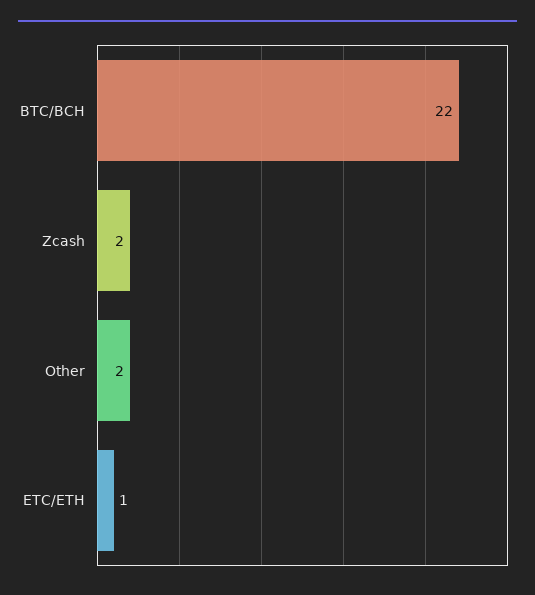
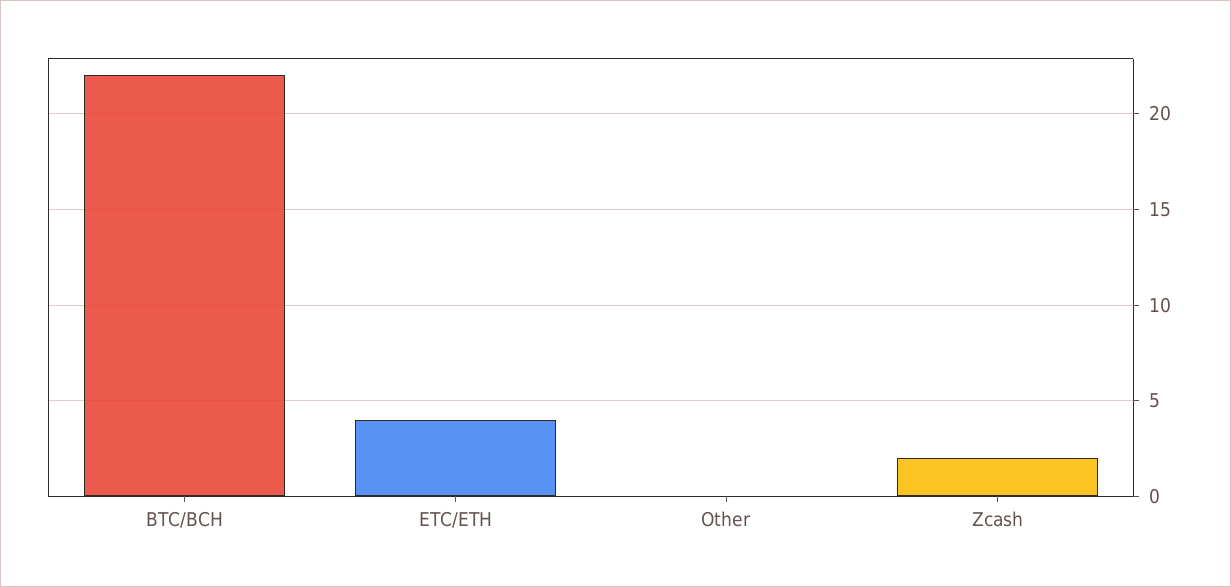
Other: 2 -> 0
ETC/ETH: 1 -> 4

